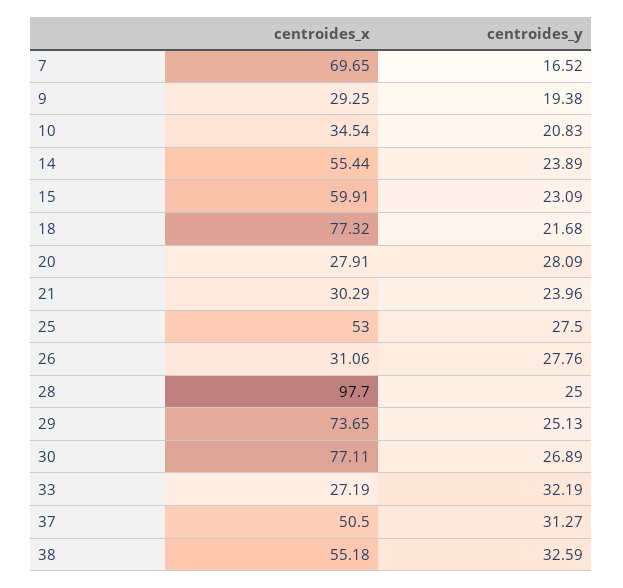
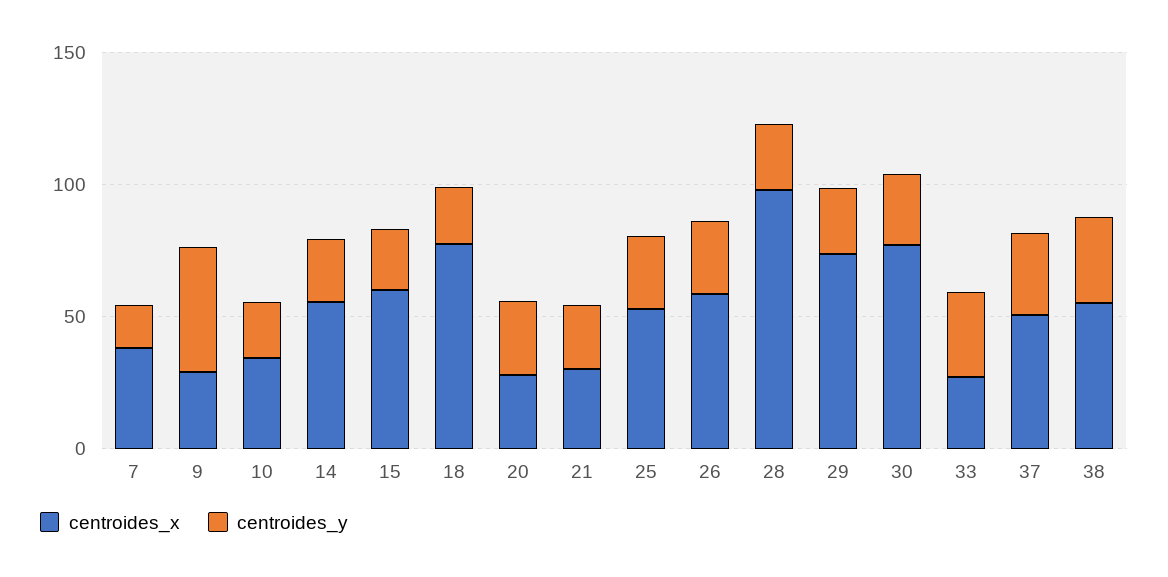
centroides_x, 7: 69.65 -> 40
centroides_y, 9: 19.38 -> 50
centroides_x, 26: 31.06 -> 60

